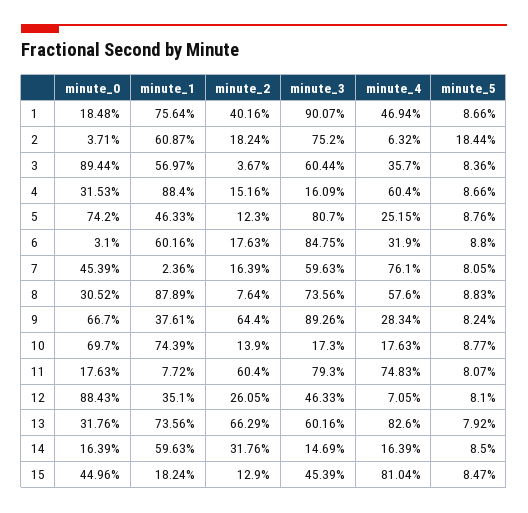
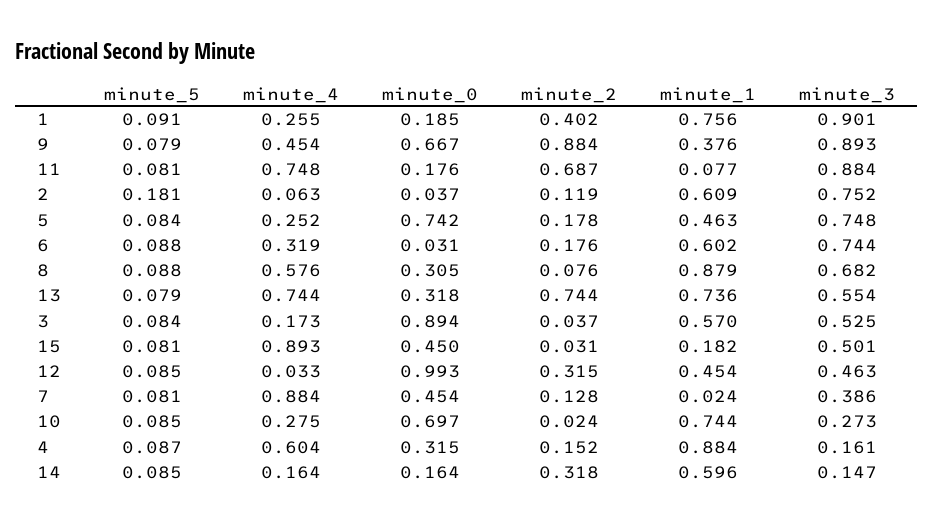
minute_4, 1: 0.4694 -> 0.255
minute_5, 1: 0.0866 -> 0.091
minute_2, 2: 0.1824 -> 0.119
minute_5, 2: 0.1844 -> 0.181
minute_3, 3: 0.6044 -> 0.525
minute_4, 3: 0.357 -> 0.173
minute_2, 5: 0.123 -> 0.178
minute_3, 5: 0.807 -> 0.748
minute_5, 5: 0.0876 -> 0.084
minute_3, 6: 0.8475 -> 0.744
minute_2, 7: 0.1639 -> 0.128
minute_3, 7: 0.5963 -> 0.386
minute_4, 7: 0.761 -> 0.884
minute_3, 8: 0.7356 -> 0.682
minute_2, 9: 0.644 -> 0.884
minute_4, 9: 0.2834 -> 0.454
minute_5, 9: 0.0824 -> 0.079
minute_2, 10: 0.139 -> 0.024
minute_3, 10: 0.173 -> 0.273
minute_4, 10: 0.1763 -> 0.275
minute_5, 10: 0.0877 -> 0.085
minute_2, 11: 0.604 -> 0.687
minute_3, 11: 0.793 -> 0.884
minute_0, 12: 0.8843 -> 0.993
minute_1, 12: 0.351 -> 0.454
minute_2, 12: 0.2605 -> 0.315
minute_4, 12: 0.0705 -> 0.033
minute_5, 12: 0.081 -> 0.085
minute_2, 13: 0.6629 -> 0.744
minute_3, 13: 0.6016 -> 0.554
minute_4, 13: 0.826 -> 0.744
minute_2, 15: 0.129 -> 0.031
minute_3, 15: 0.4539 -> 0.501
minute_4, 15: 0.8104 -> 0.893
minute_5, 15: 0.0847 -> 0.081

